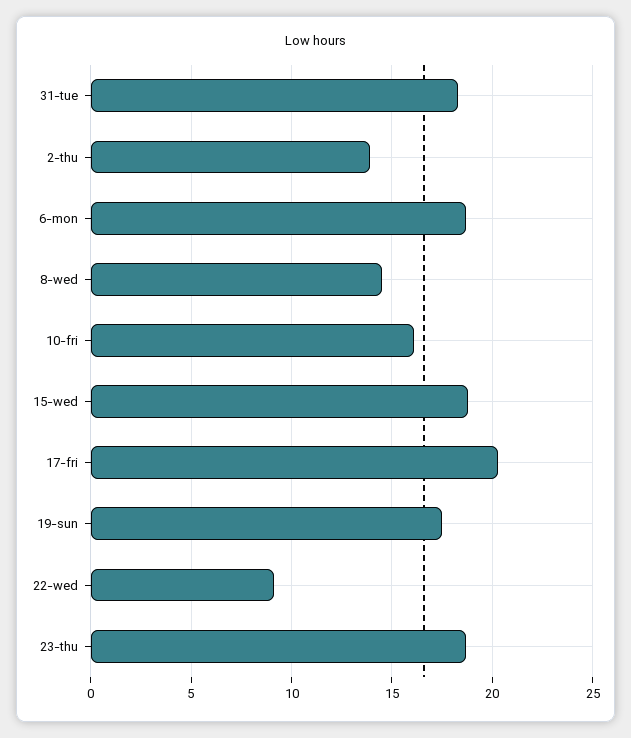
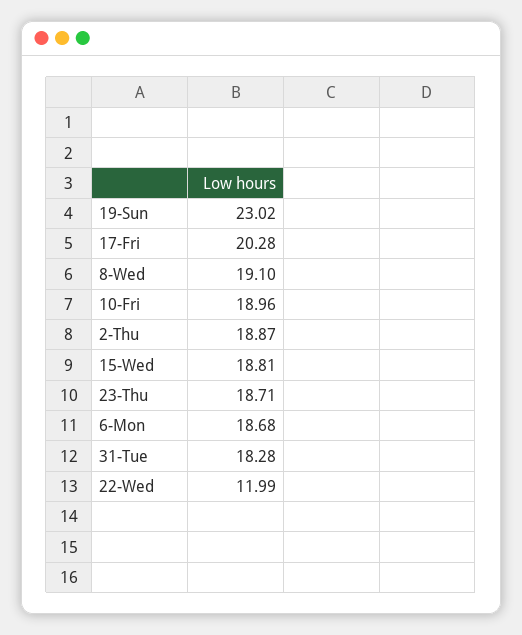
2-thu: 14 -> 18.87
8-wed: 14.5 -> 19.1
10-fri: 16 -> 18.96
19-sun: 17.5 -> 23.02
22-wed: 9 -> 11.99

